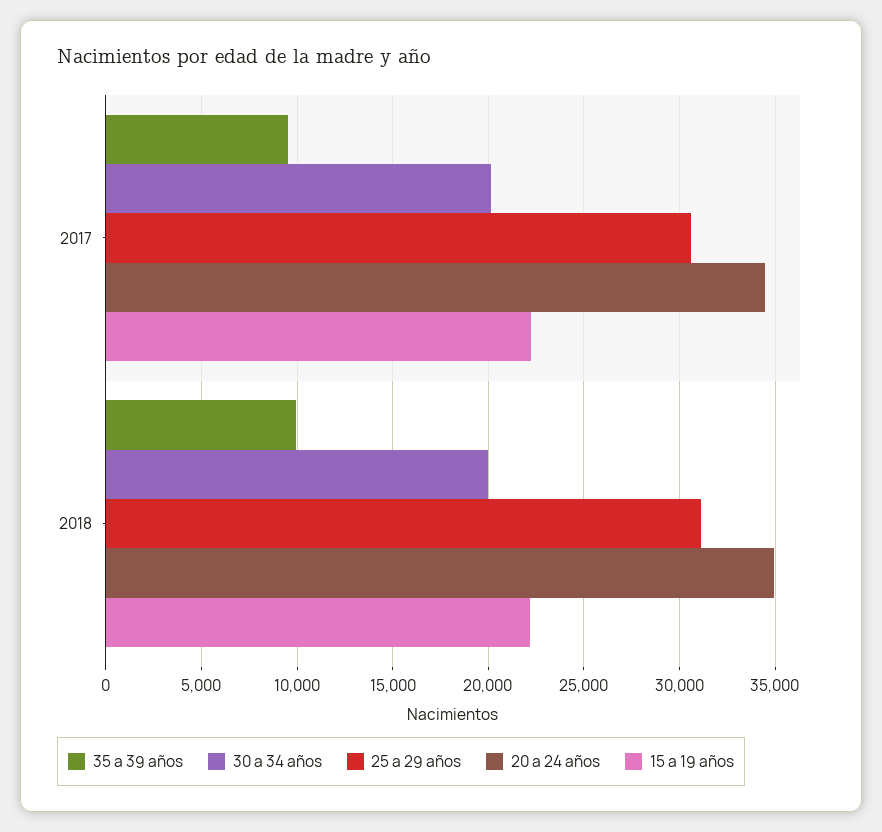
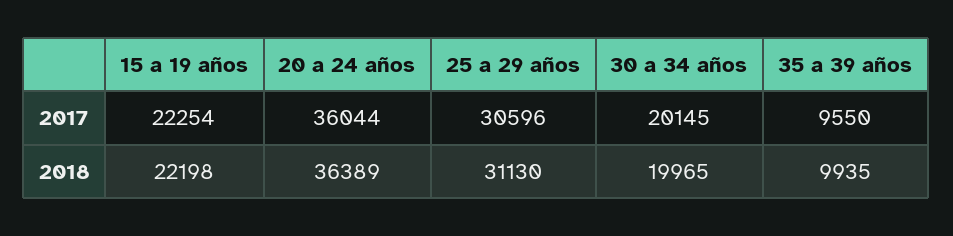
20 a 24 años, 2017: 34500 -> 36044
20 a 24 años, 2018: 35000 -> 36389

